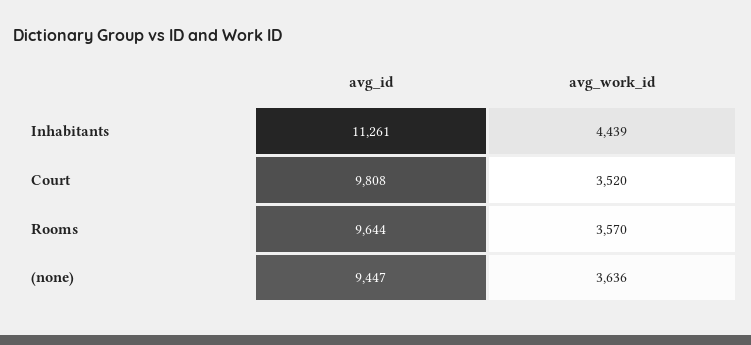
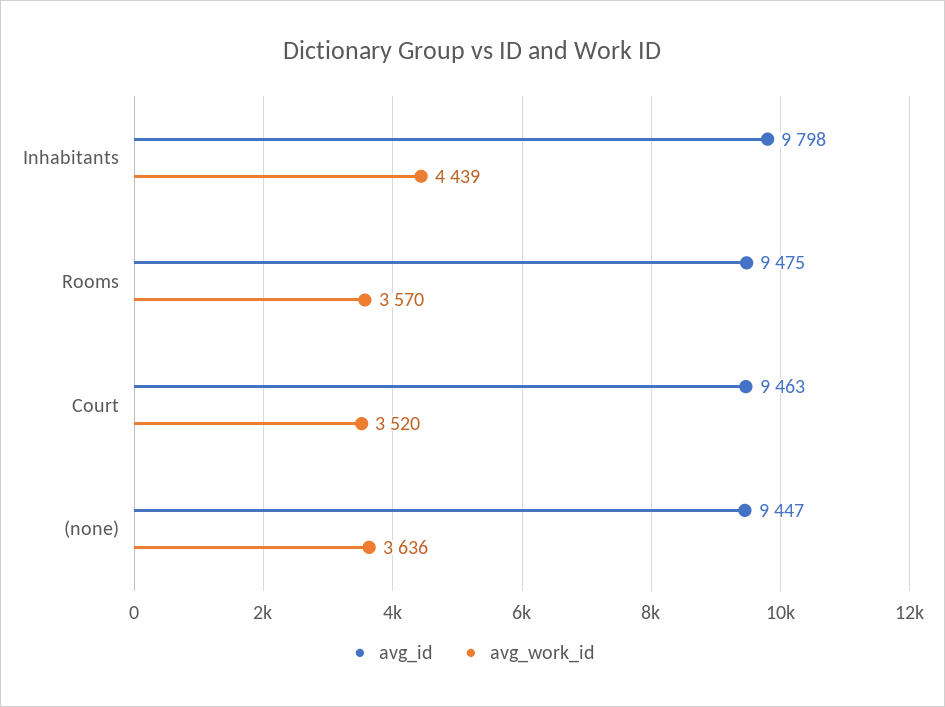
avg_id, Inhabitants: 11261 -> 9798
avg_id, Court: 9808 -> 9463
avg_id, Rooms: 9644 -> 9475

